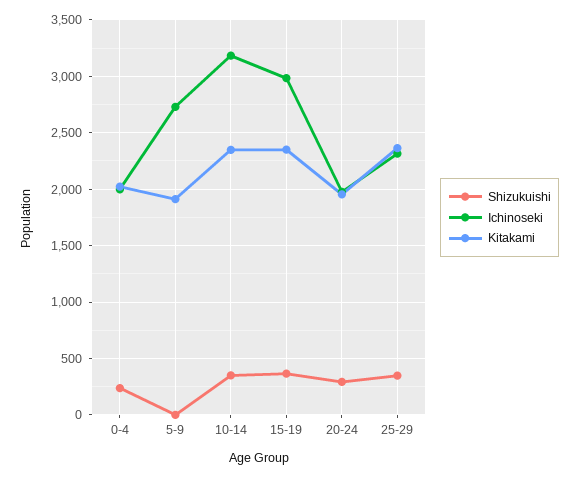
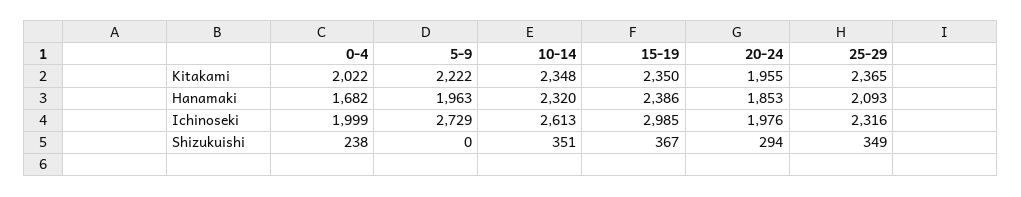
Kitakami, 5-9: 1900 -> 2222
Ichinoseki, 10-14: 3200 -> 2613
Hanamaki, 0-4: none -> 1682
Hanamaki, 5-9: none -> 1963
Hanamaki, 10-14: none -> 2320
Hanamaki, 15-19: none -> 2386
Hanamaki, 20-24: none -> 1853
Hanamaki, 25-29: none -> 2093

